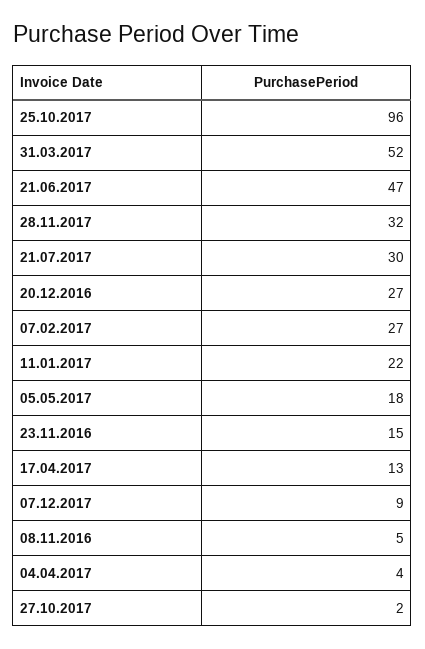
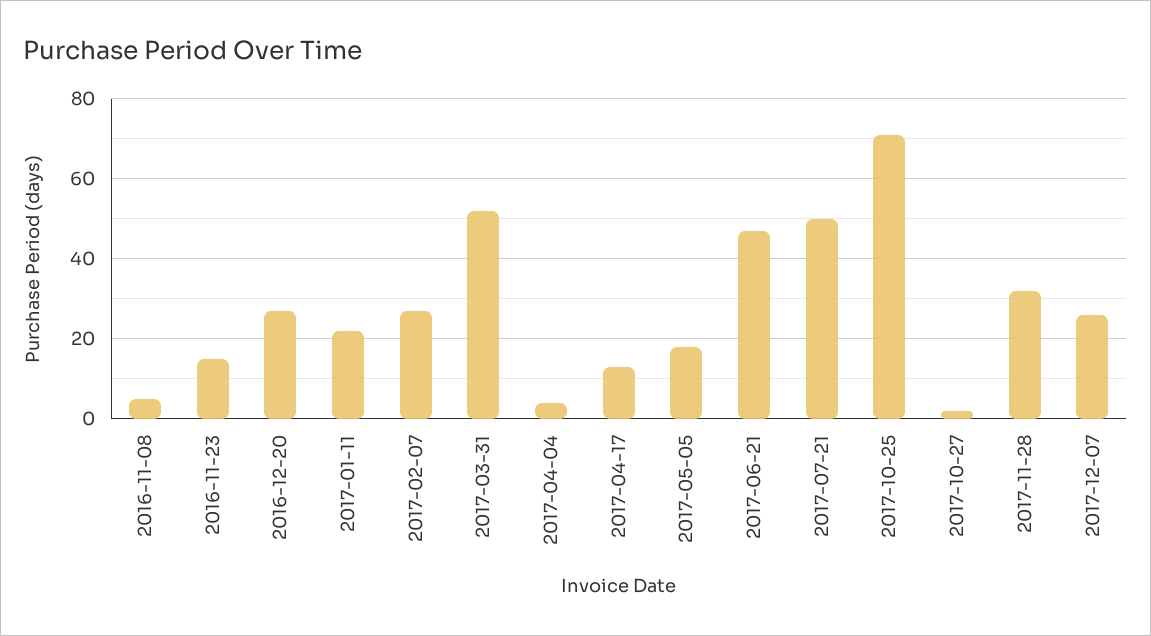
25.10.2017: 96 -> 70
21.07.2017: 30 -> 50
07.12.2017: 9 -> 25

